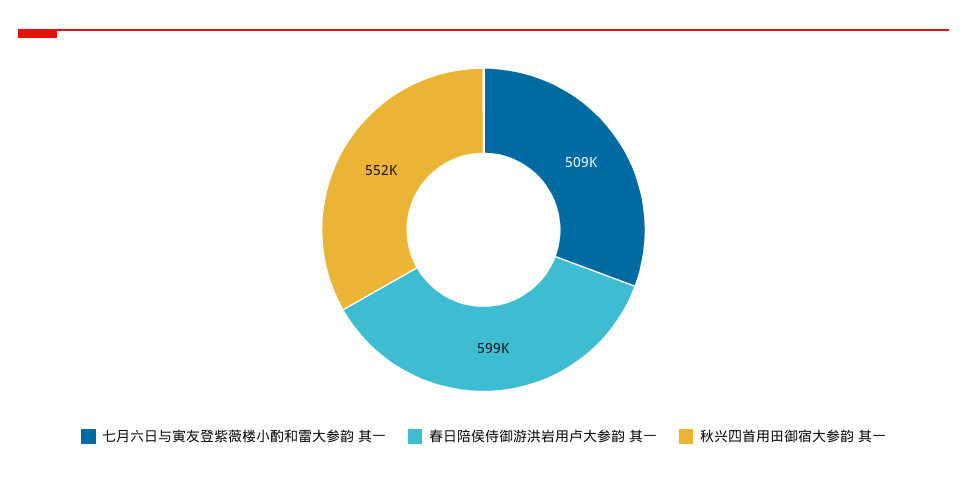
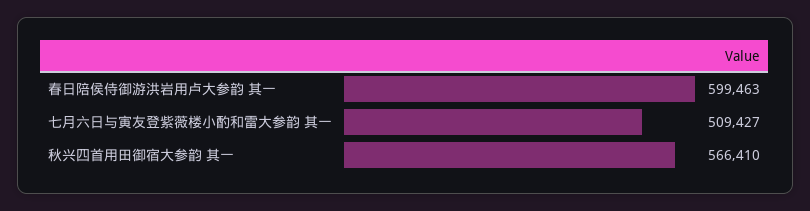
秋兴四首用田御宿大参韵 其一: 552000 -> 566410

